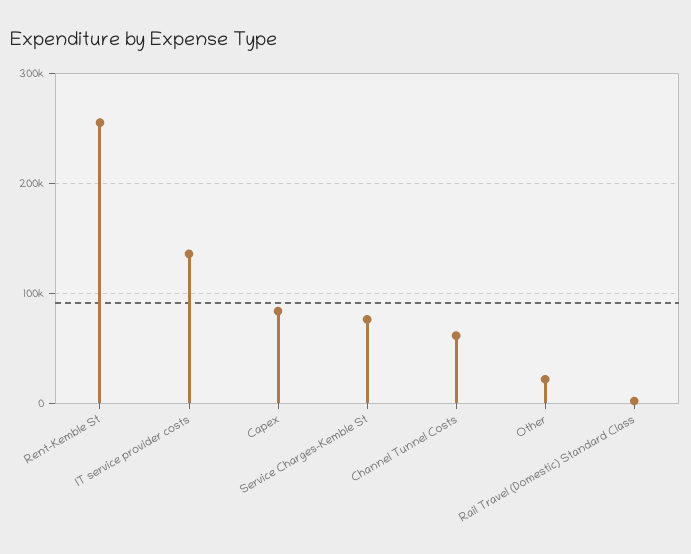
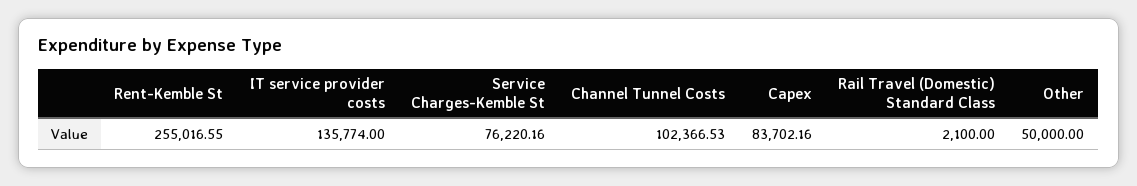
Channel Tunnel Costs: 60000 -> 102366.53
Other: 20000 -> 50000

